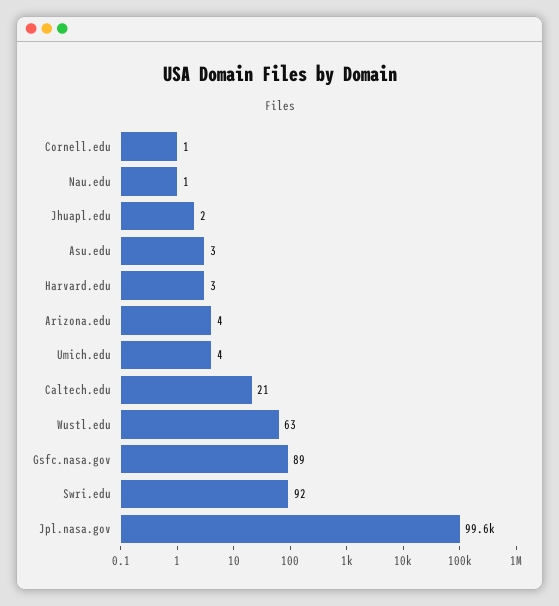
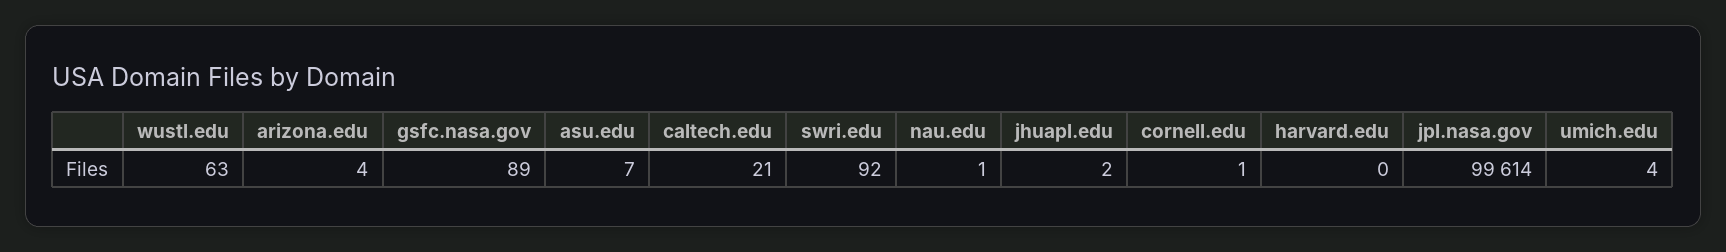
Asu.edu: 3 -> 7
Harvard.edu: 3 -> 0

